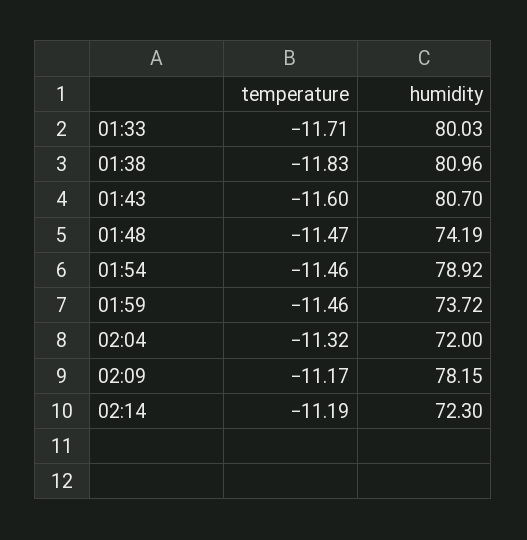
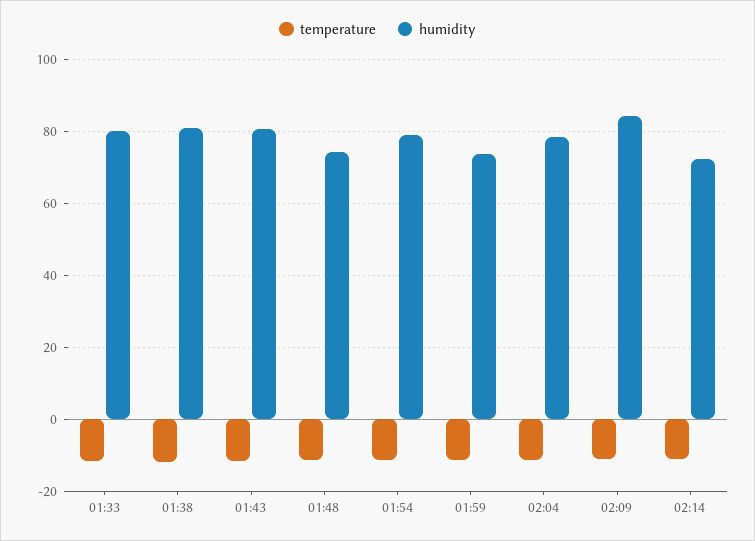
humidity, 02:04: 72 -> 78
humidity, 02:09: 78.15 -> 84

